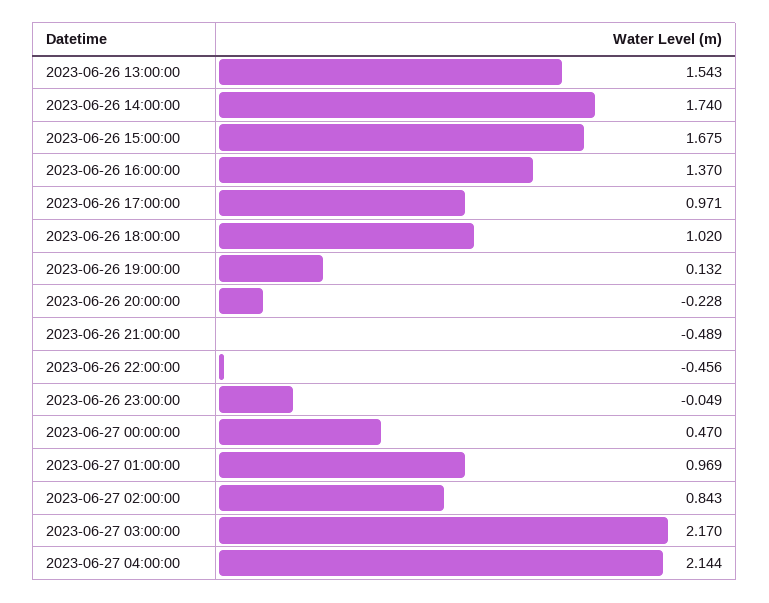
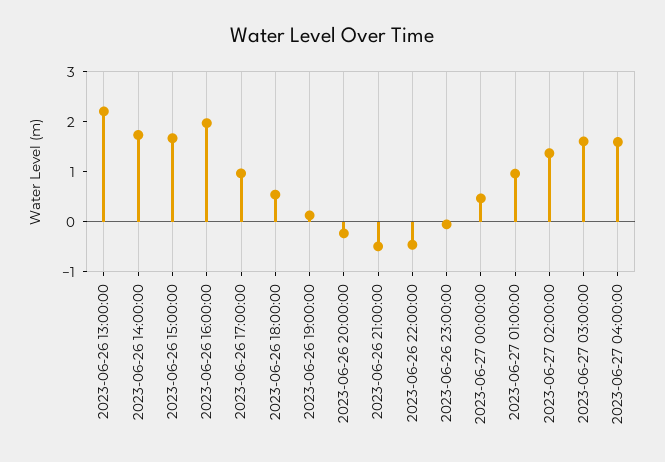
2023-06-26 13:00:00: 1.543 -> 2.2
2023-06-26 16:00:00: 1.37 -> 2
2023-06-26 18:00:00: 1.02 -> 0.6
2023-06-27 02:00:00: 0.843 -> 1.4
2023-06-27 03:00:00: 2.17 -> 1.6
2023-06-27 04:00:00: 2.144 -> 1.6

